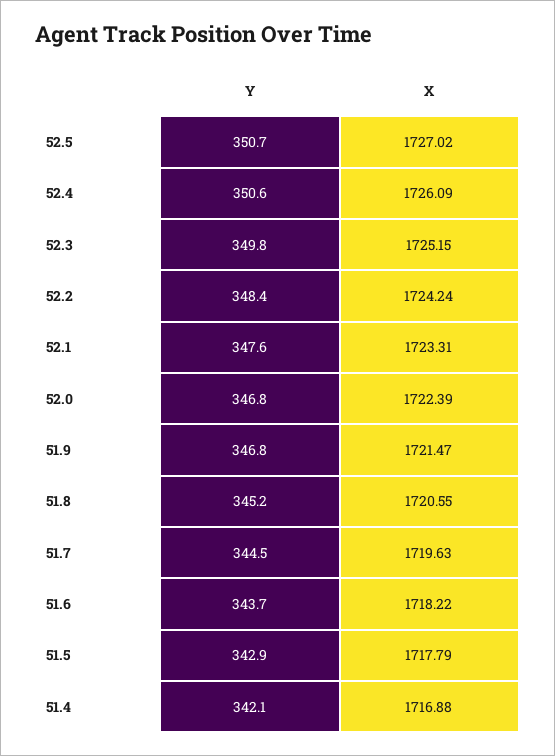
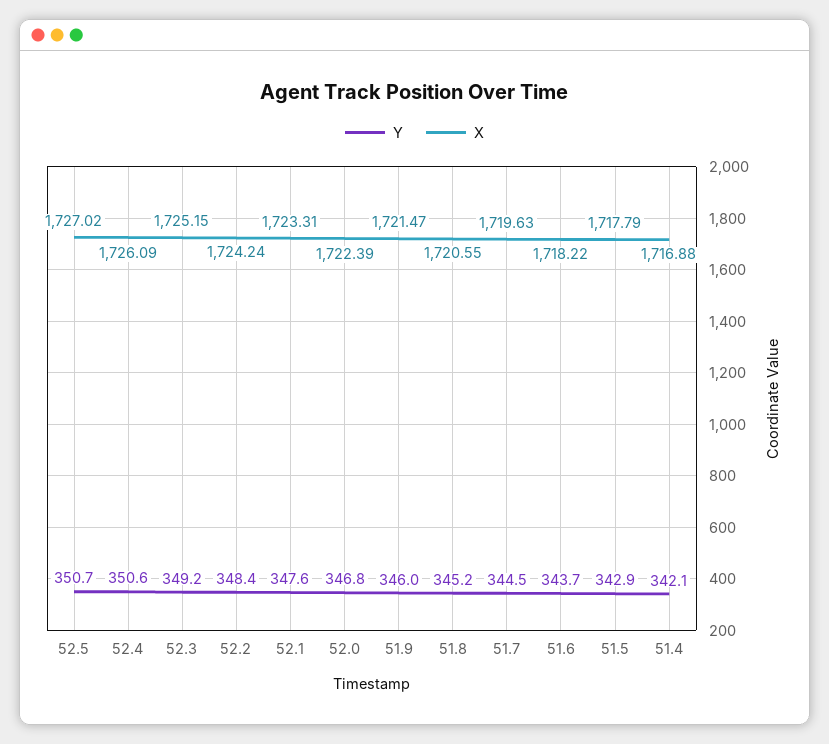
Y, 52.3: 349.8 -> 349.2
Y, 51.9: 346.8 -> 346

